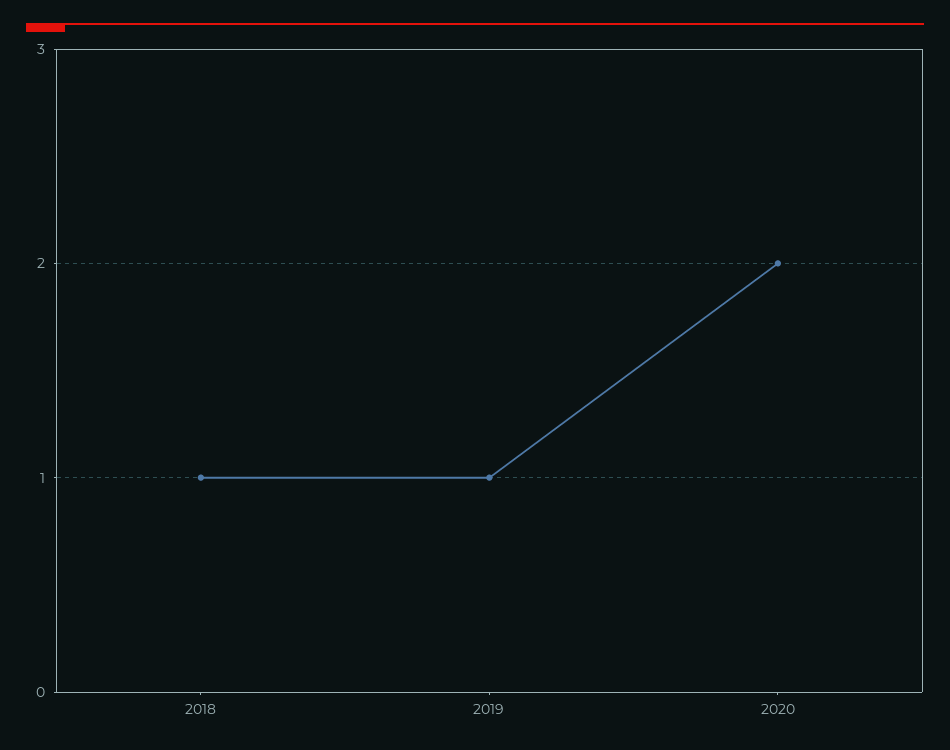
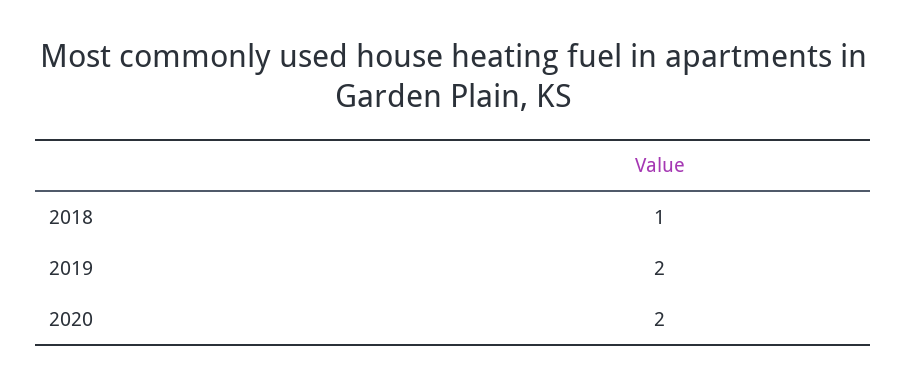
2019: 1 -> 2

